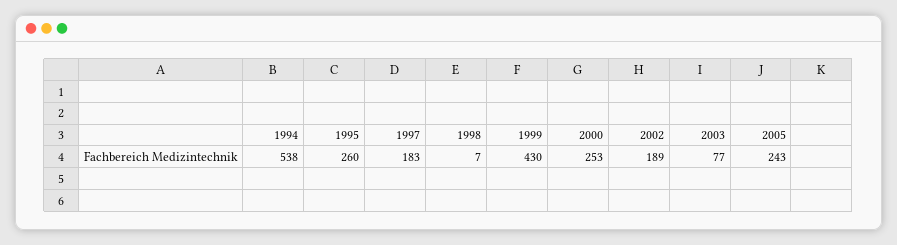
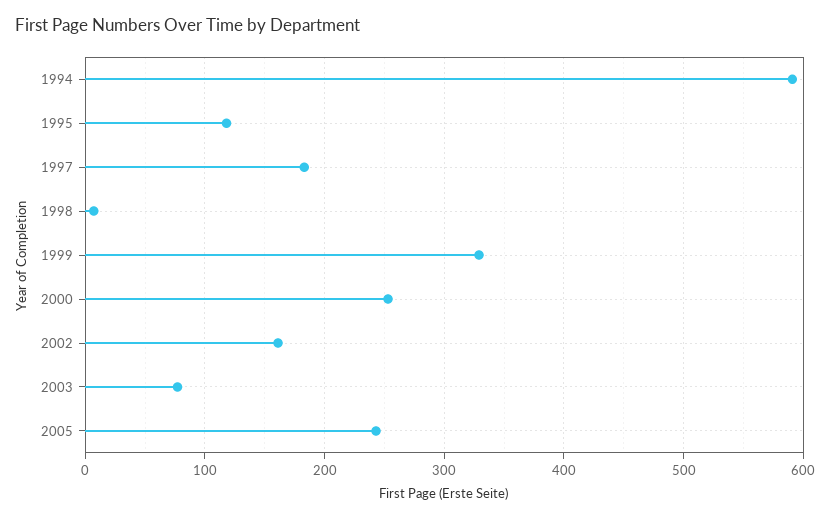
1994: 538 -> 590
1995: 260 -> 120
1999: 430 -> 330
2002: 189 -> 160

